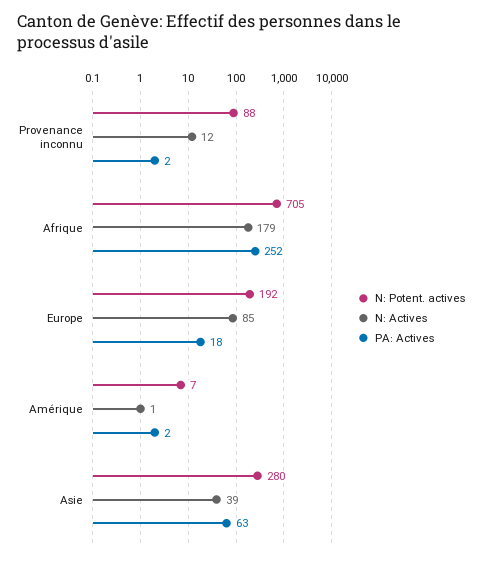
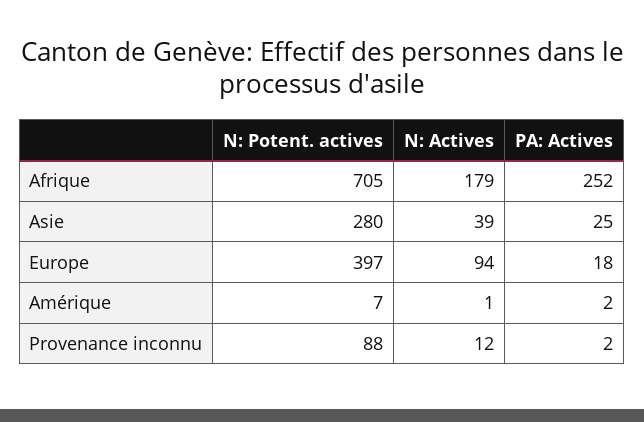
N: Potent. actives, Europe: 192 -> 397
N: Actives, Europe: 85 -> 94
PA: Actives, Asie: 63 -> 25

